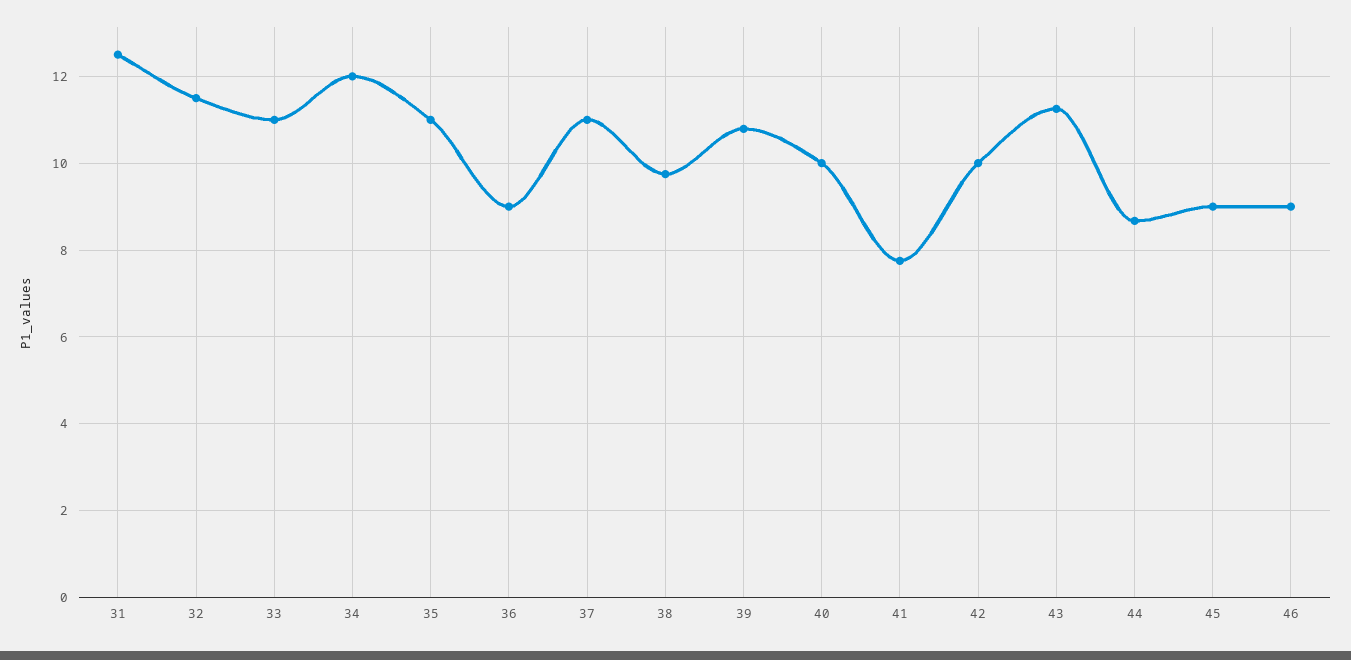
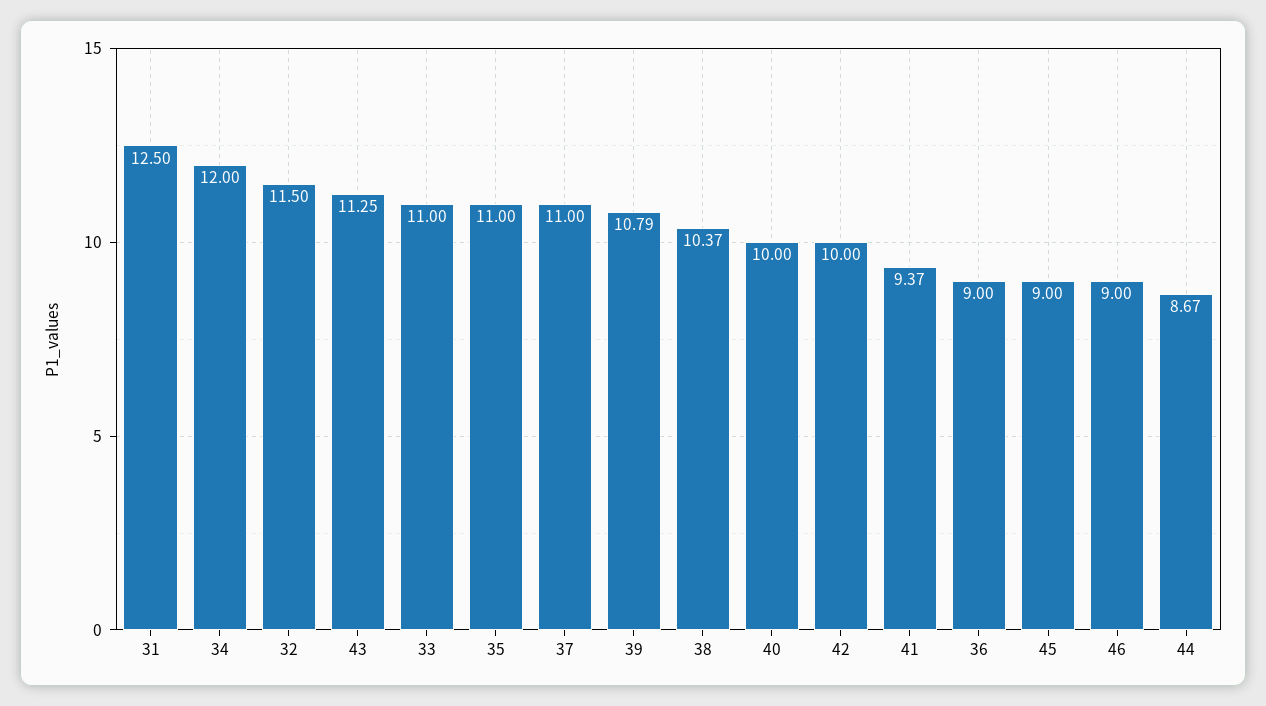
38: 9.8 -> 10.37
41: 7.8 -> 9.37

